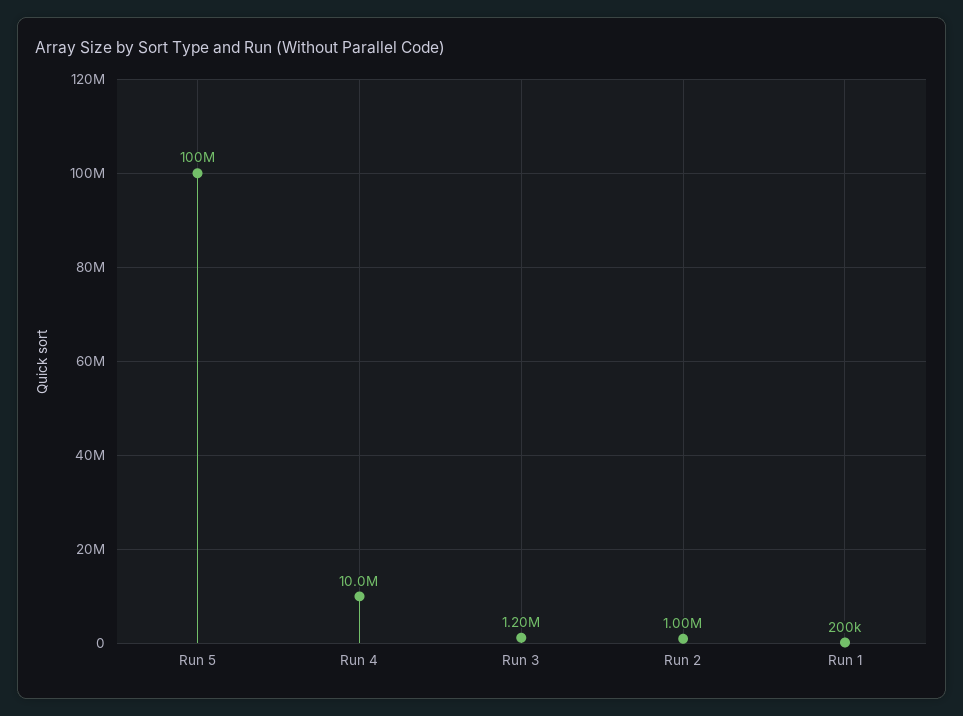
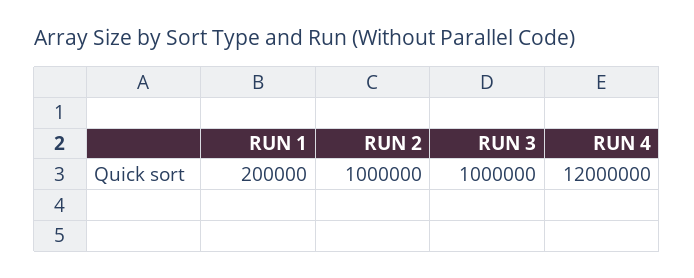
Run 5: 100000000 -> none
Run 4: 10000000 -> 12000000
Run 3: 1200000 -> 1000000

